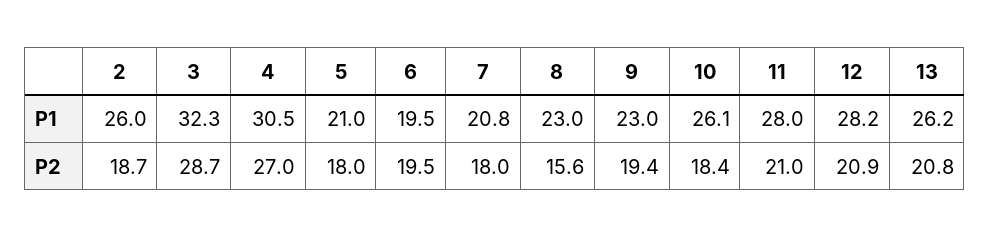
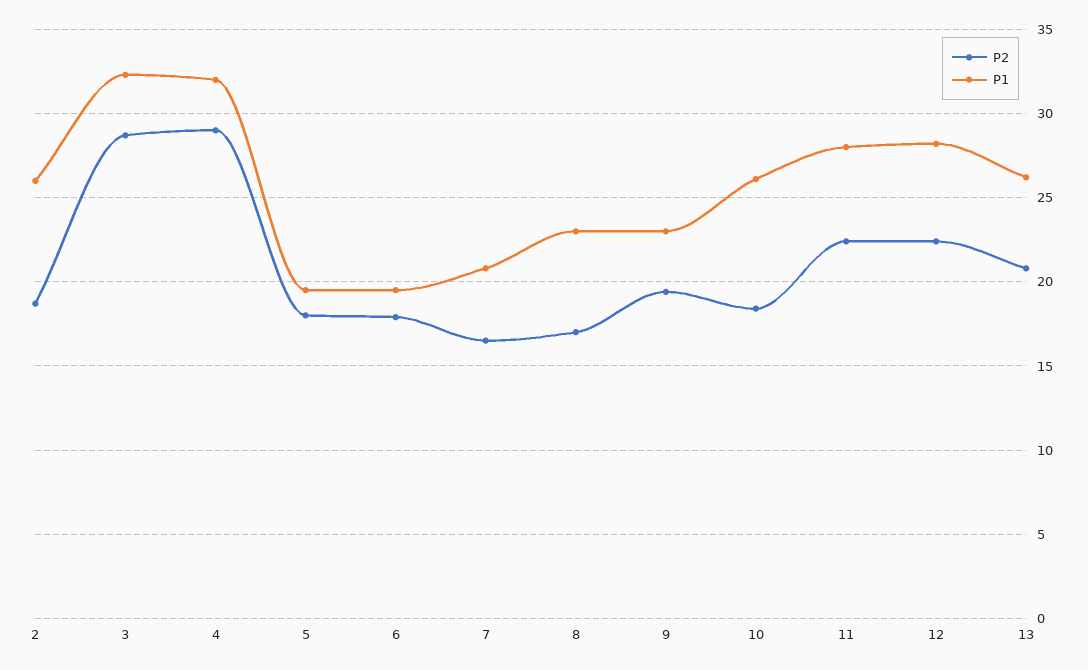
P1, 4: 30.5 -> 32
P1, 5: 21 -> 19.5
P2, 4: 27 -> 29
P2, 6: 19.5 -> 18
P2, 7: 18 -> 16.5
P2, 8: 15.6 -> 17
P2, 11: 21 -> 22.5
P2, 12: 20.9 -> 22.5

